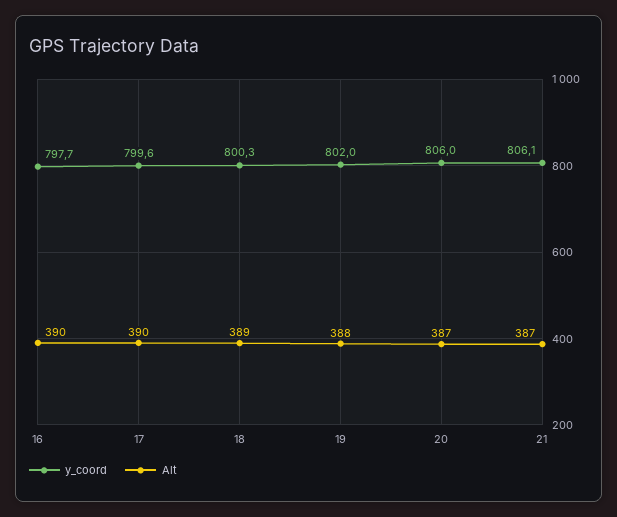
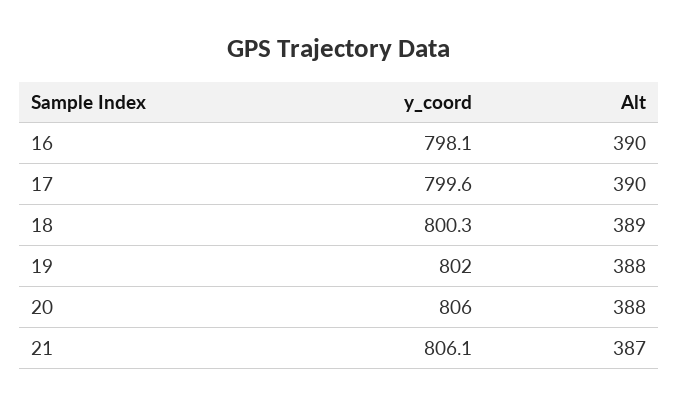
y_coord, 16: 797.7 -> 798.1
Alt, 20: 387 -> 388

